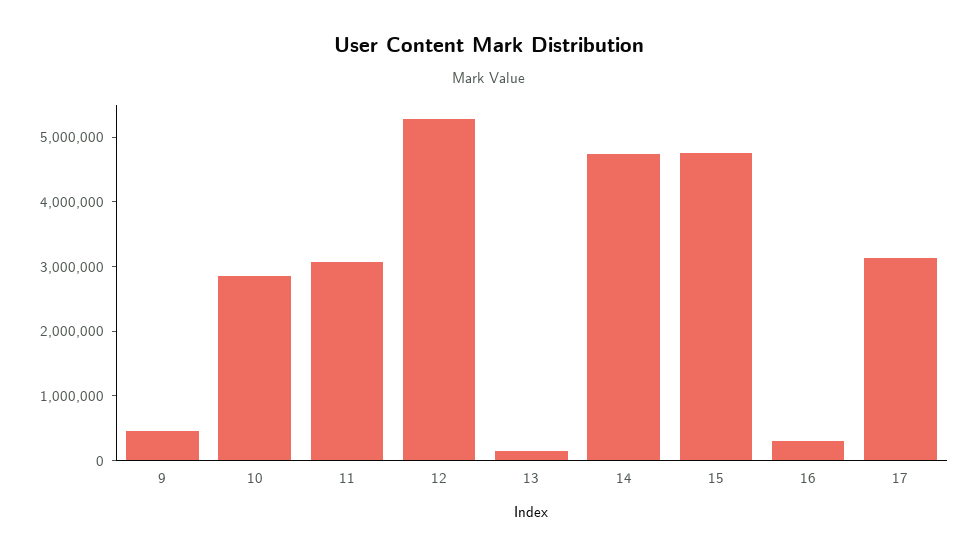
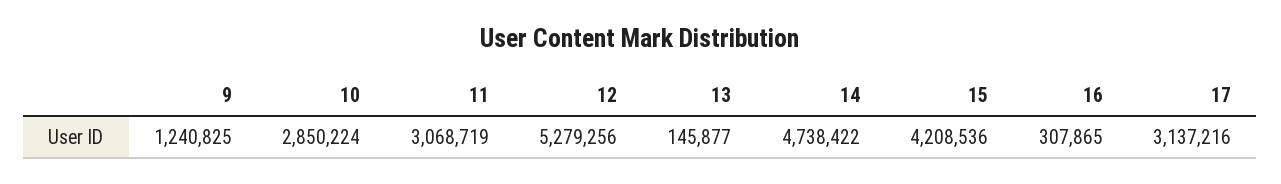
9: 400000 -> 1240825
15: 4800000 -> 4208536

